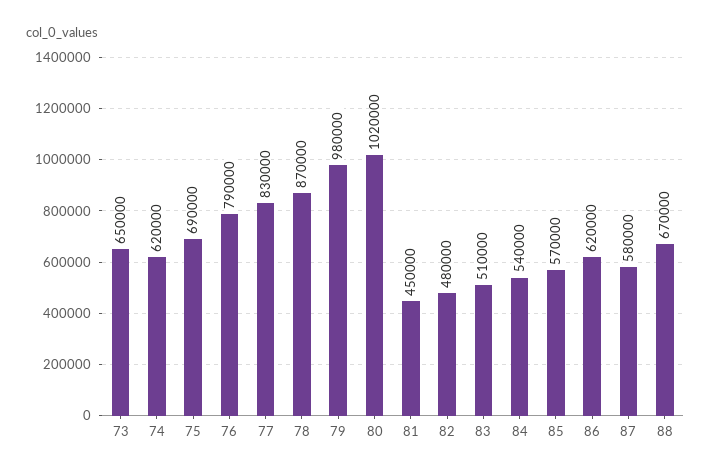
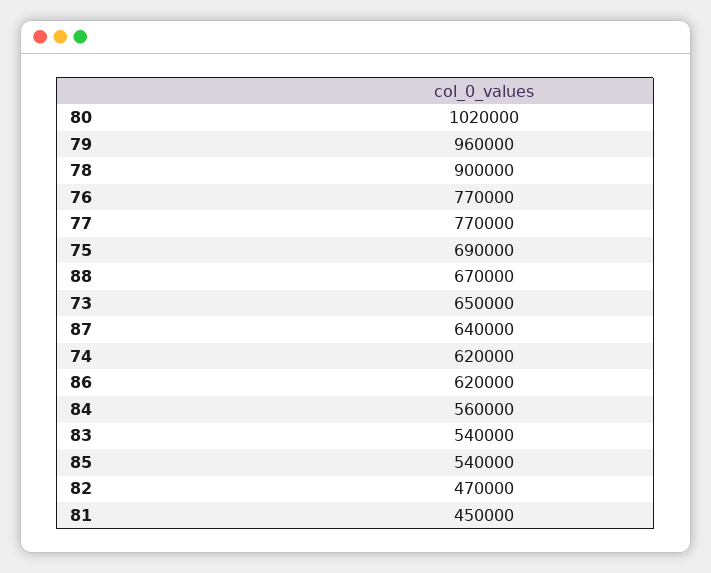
76: 790000 -> 770000
77: 830000 -> 770000
78: 870000 -> 900000
79: 980000 -> 960000
82: 480000 -> 470000
83: 510000 -> 540000
84: 540000 -> 560000
85: 570000 -> 540000
87: 580000 -> 640000

